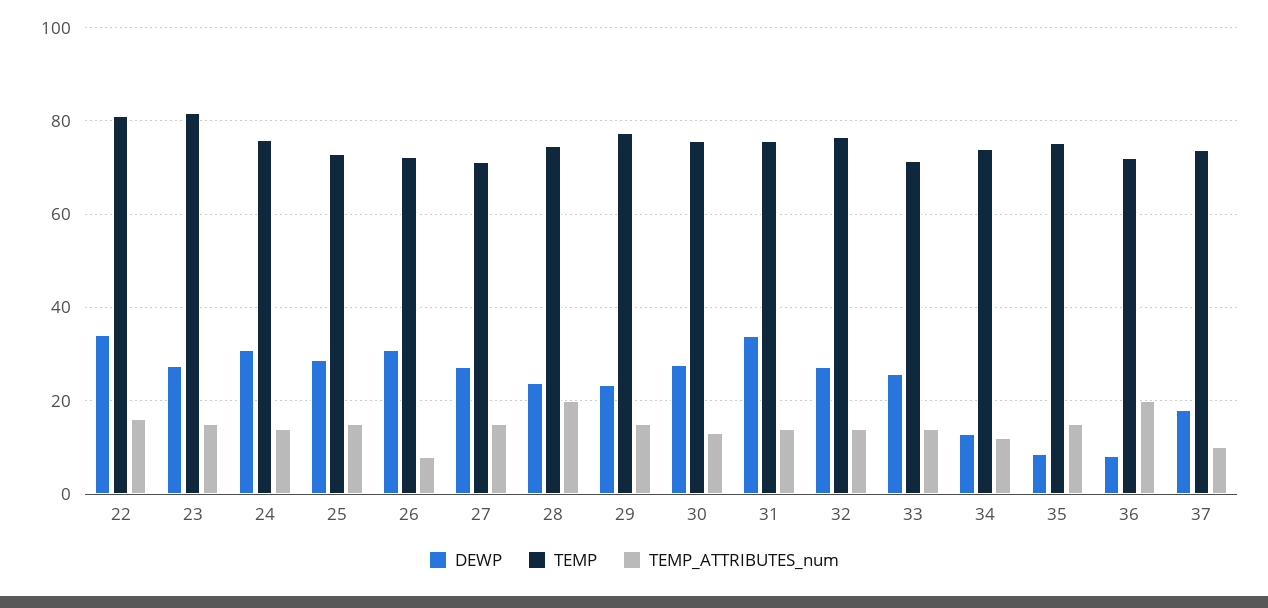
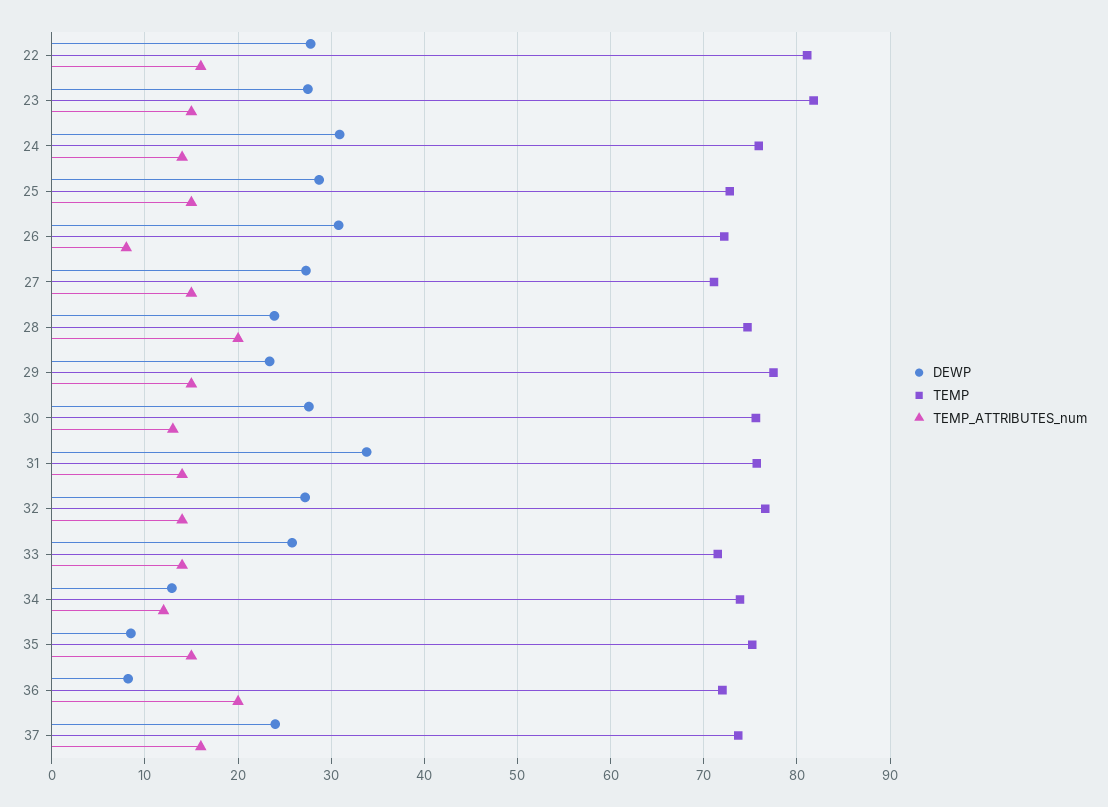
DEWP, 22: 34 -> 28
DEWP, 37: 18 -> 24
TEMP_ATTRIBUTES_num, 37: 10 -> 16

